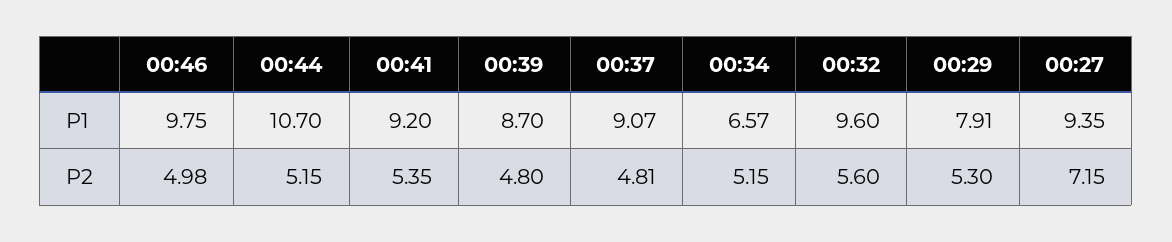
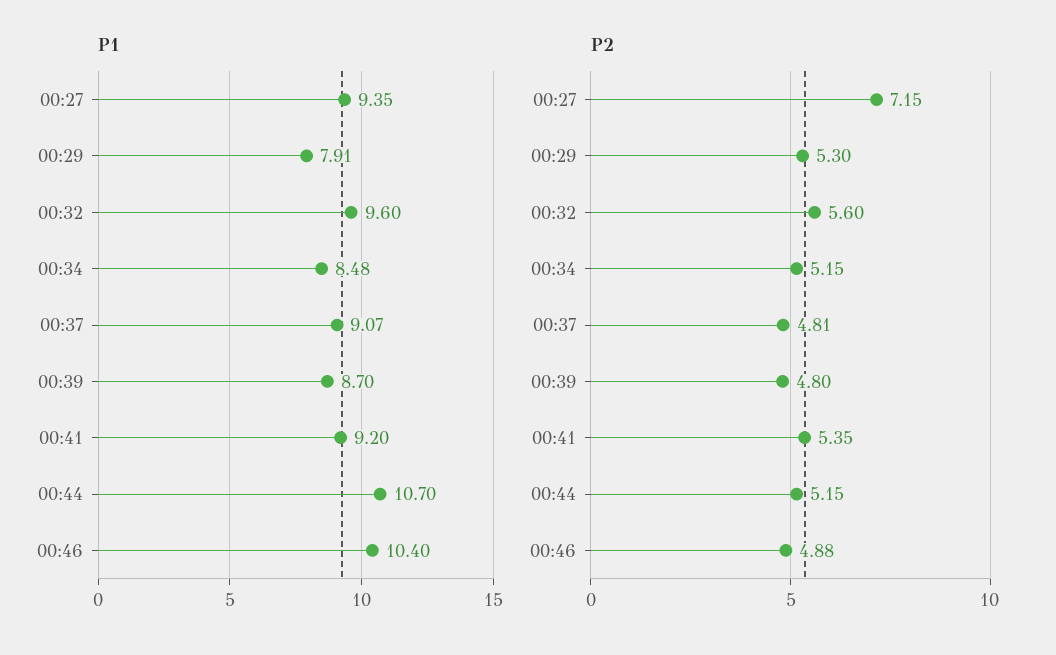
P1, 00:46: 9.75 -> 10.4
P1, 00:34: 6.57 -> 8.48
P2, 00:46: 4.98 -> 4.88

